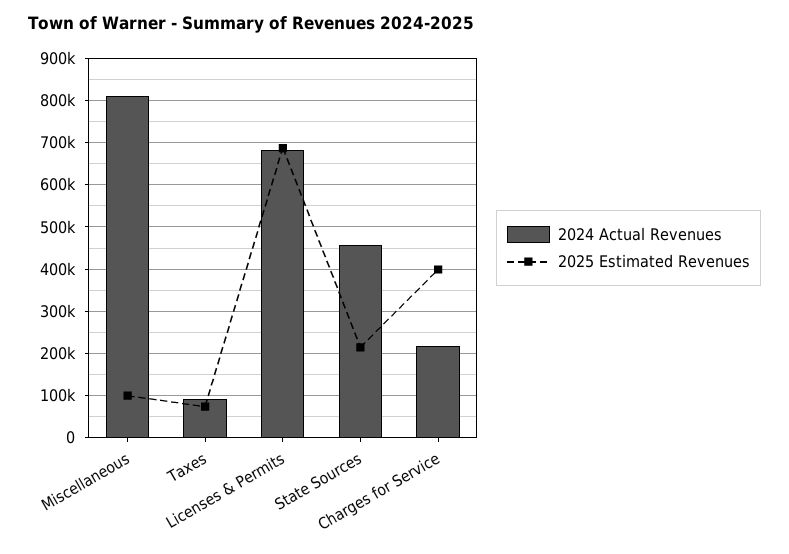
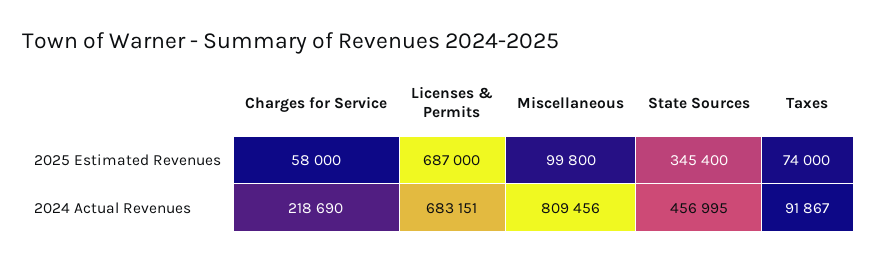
2025 Estimated Revenues, State Sources: 220000 -> 345400
2025 Estimated Revenues, Charges for Service: 400000 -> 58000

